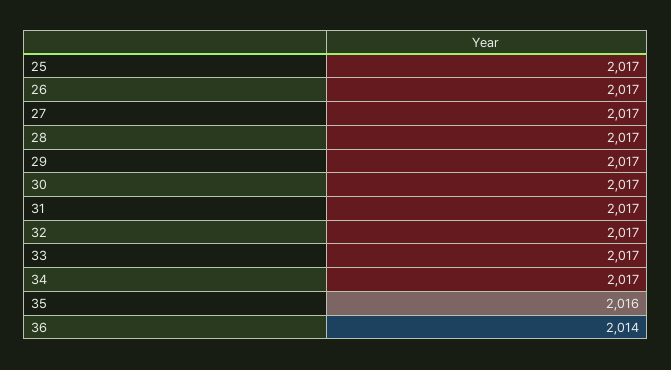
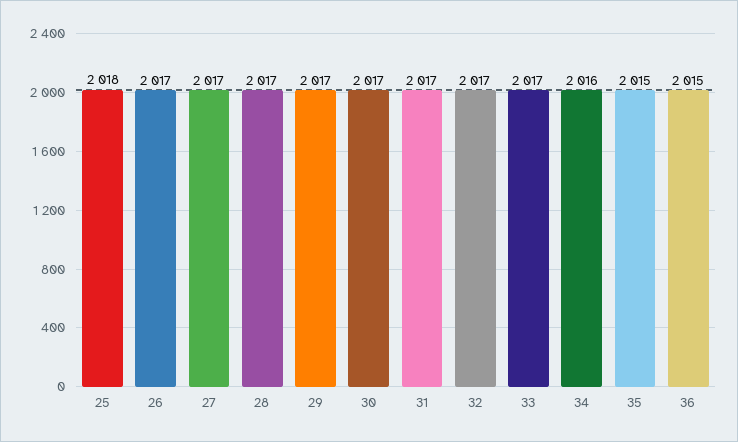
25: 2017 -> 2018
34: 2017 -> 2016
35: 2016 -> 2015
36: 2014 -> 2015

